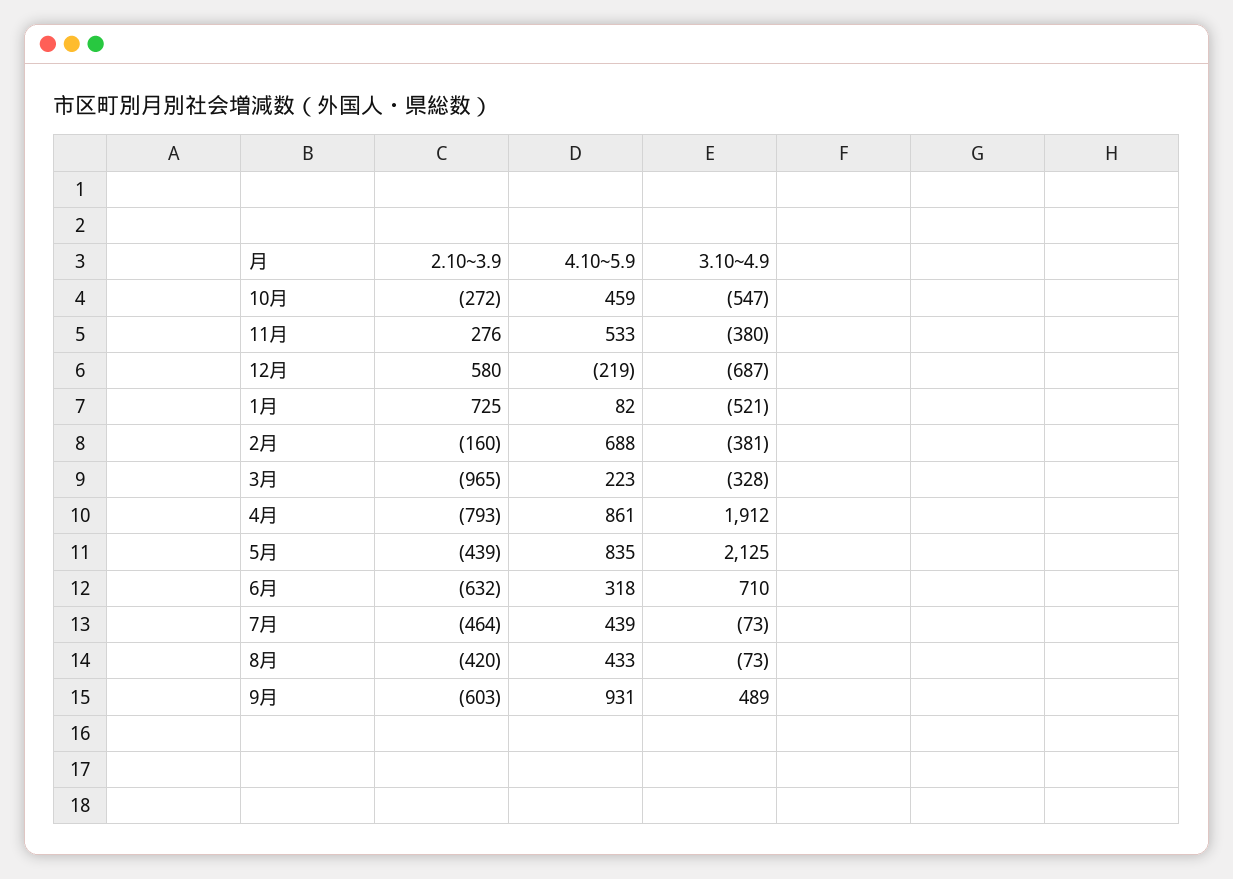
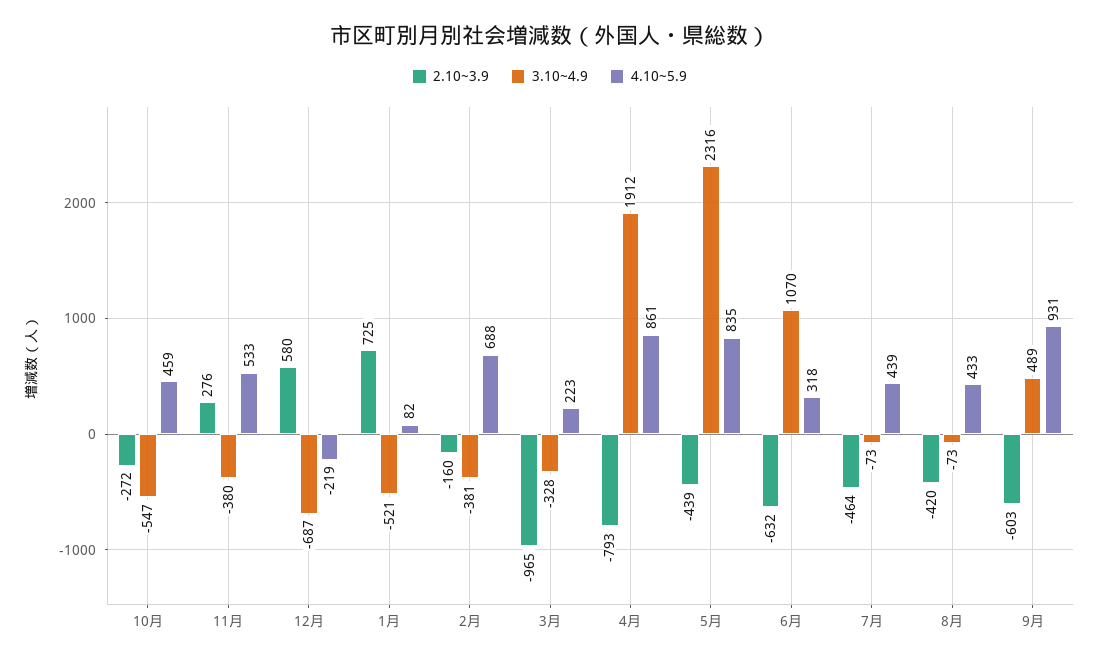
3.10~4.9, 5月: 2125 -> 2316
3.10~4.9, 6月: 710 -> 1070

